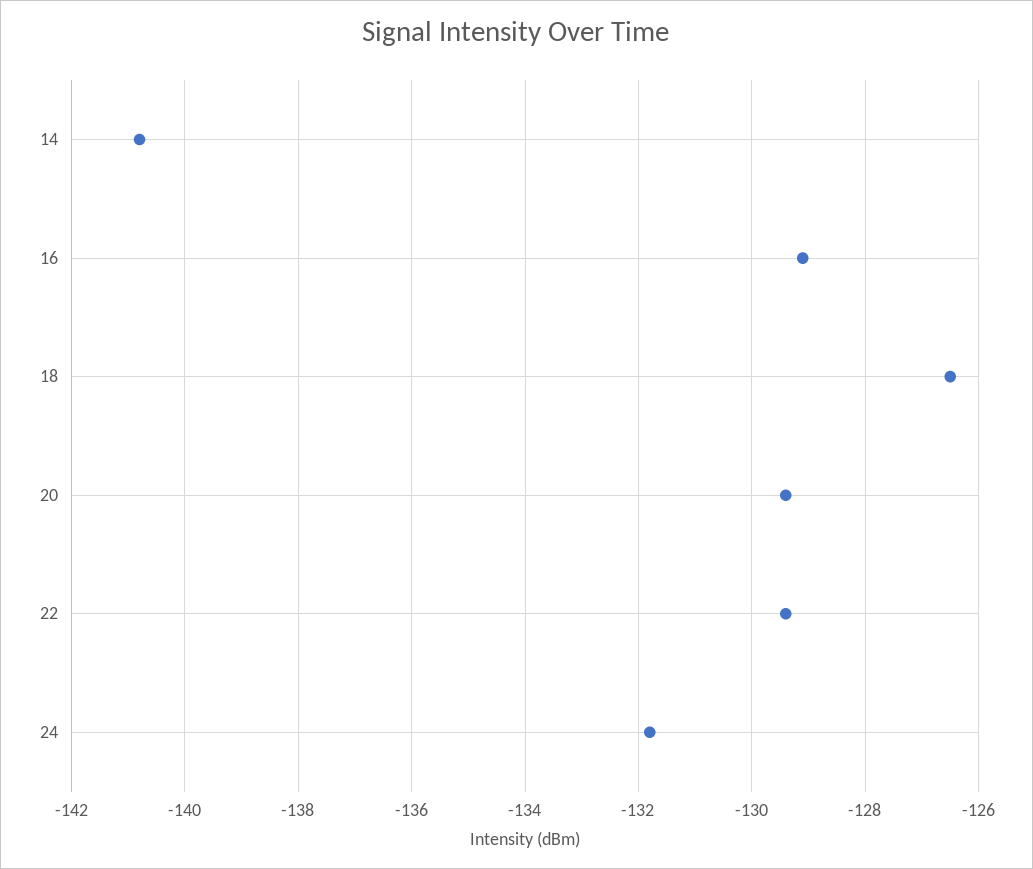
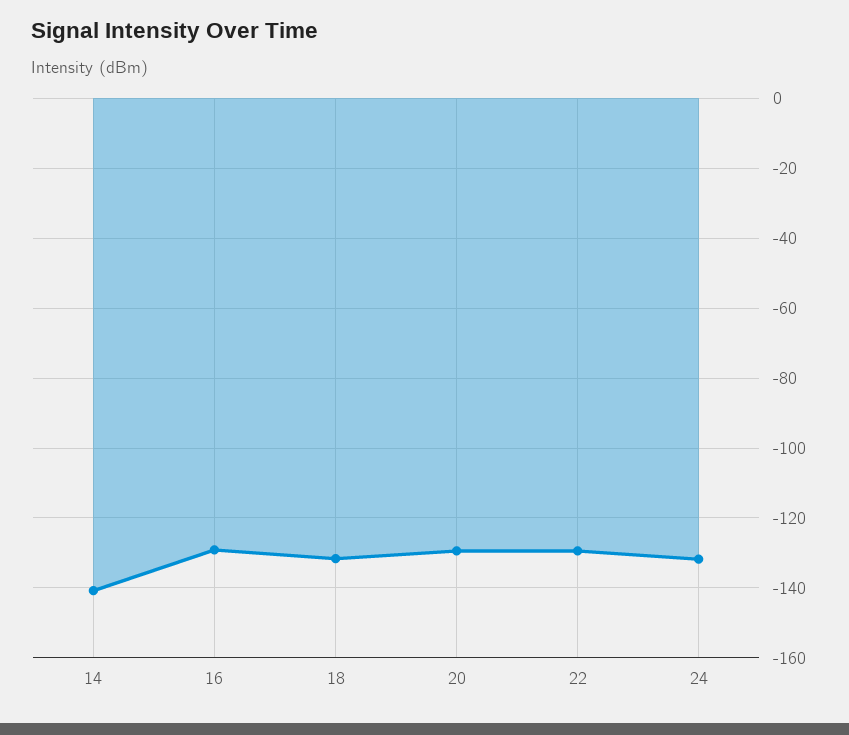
18: -126.5 -> -132

